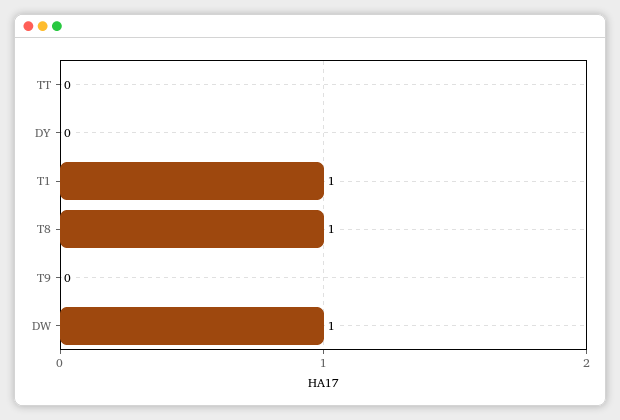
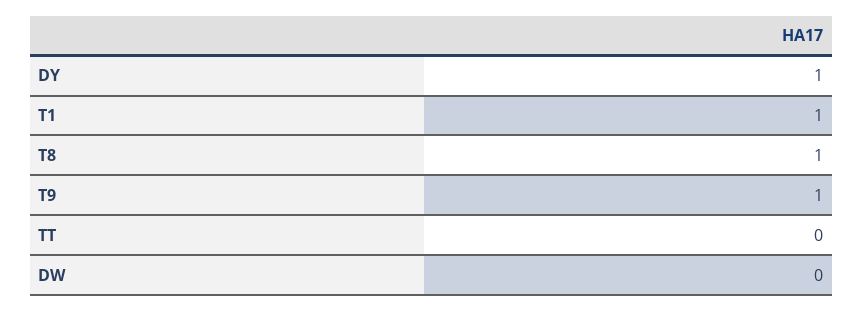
DY: 0 -> 1
T9: 0 -> 1
DW: 1 -> 0

